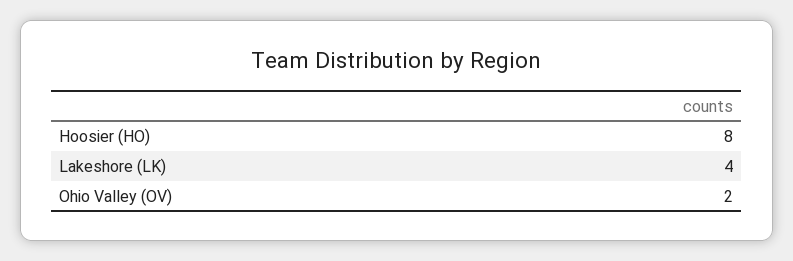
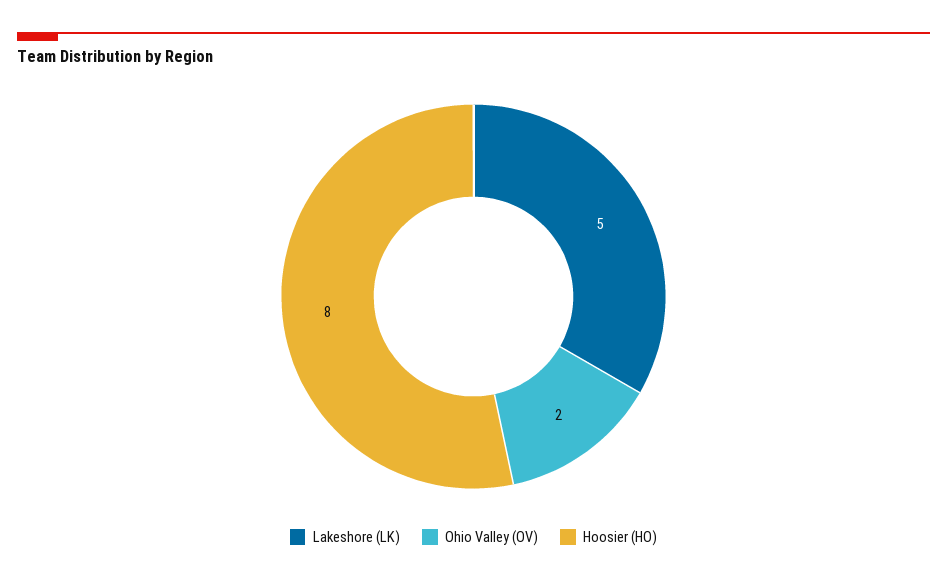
Lakeshore (LK): 4 -> 5

